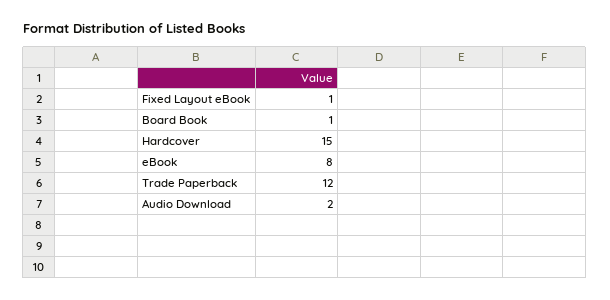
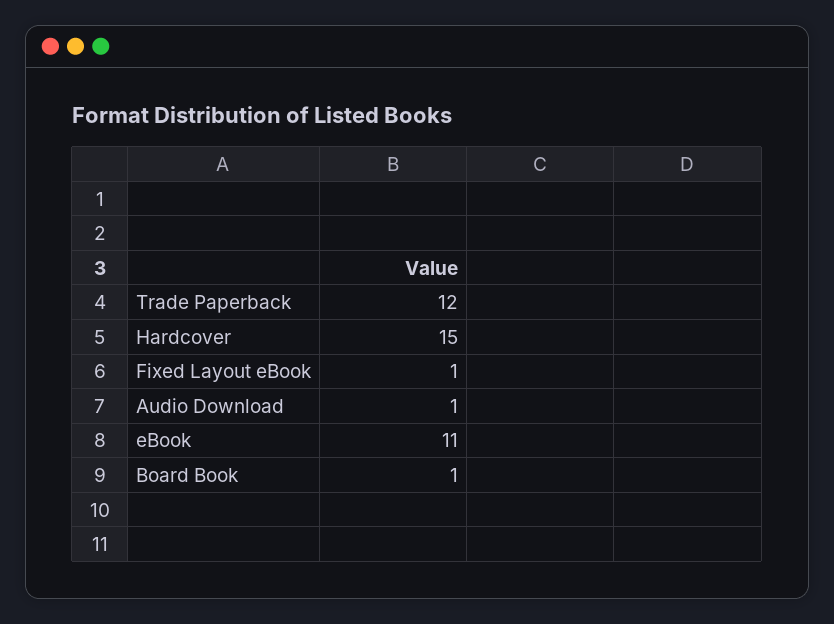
eBook: 8 -> 11
Audio Download: 2 -> 1

